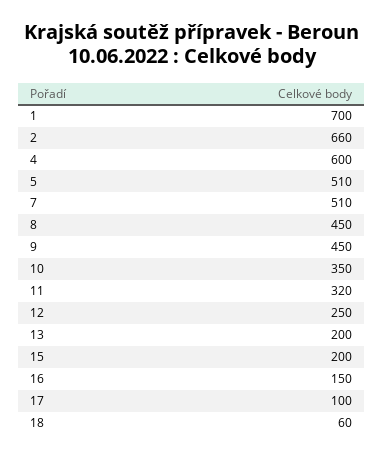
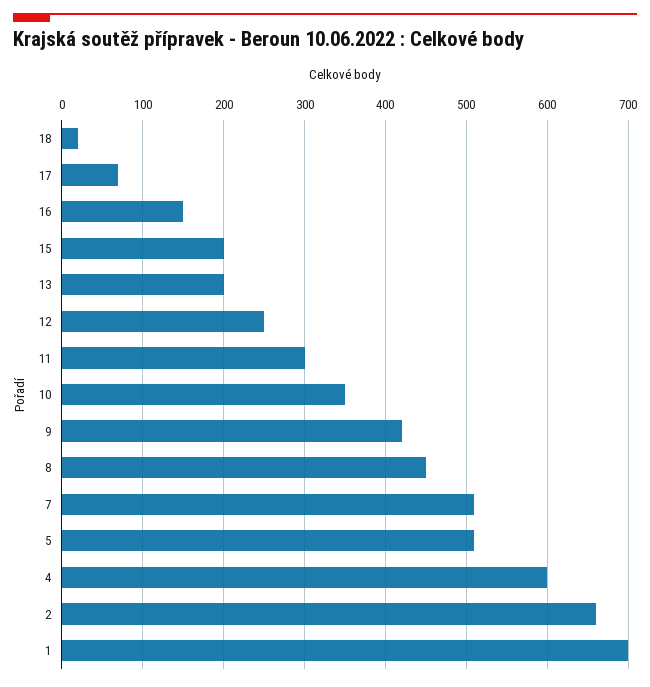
9: 450 -> 420
11: 320 -> 300
17: 100 -> 70
18: 60 -> 20

